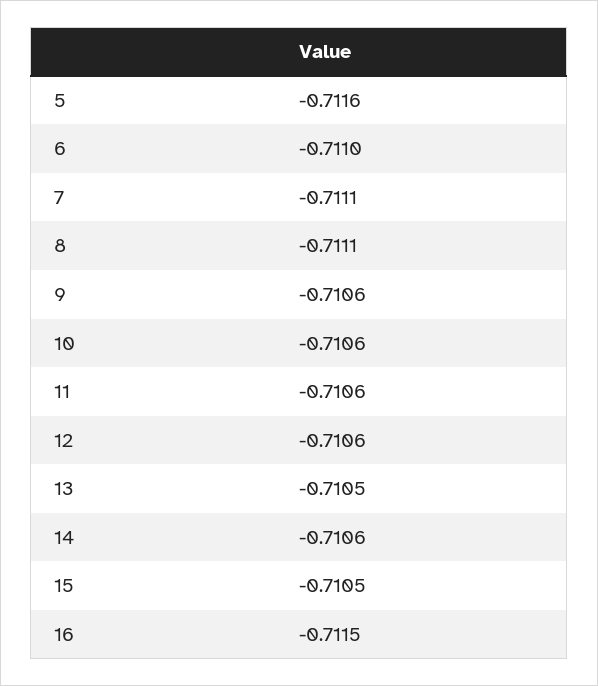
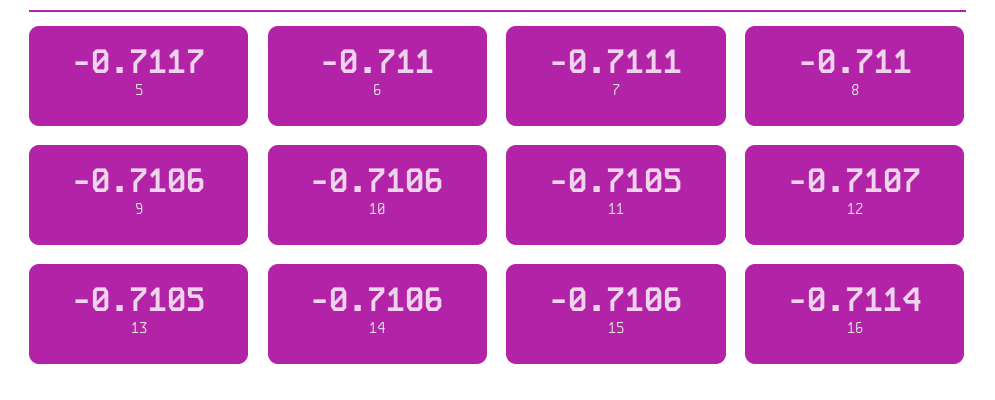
5: -0.7116 -> -0.7117
8: -0.7111 -> -0.711
11: -0.7106 -> -0.7105
12: -0.7106 -> -0.7107
15: -0.7105 -> -0.7106
16: -0.7115 -> -0.7114

